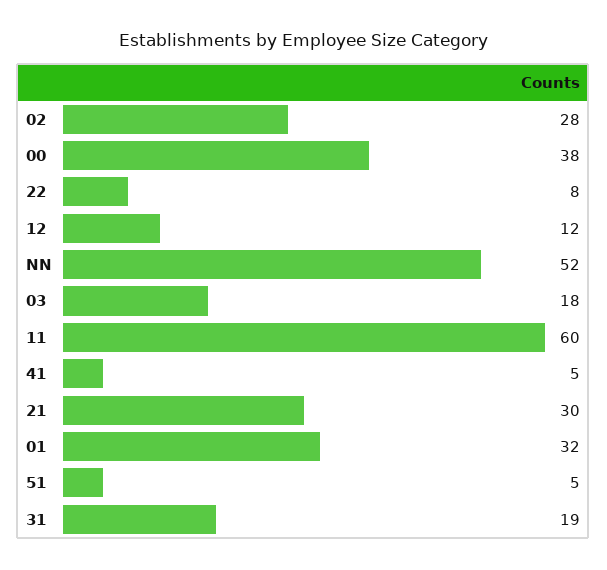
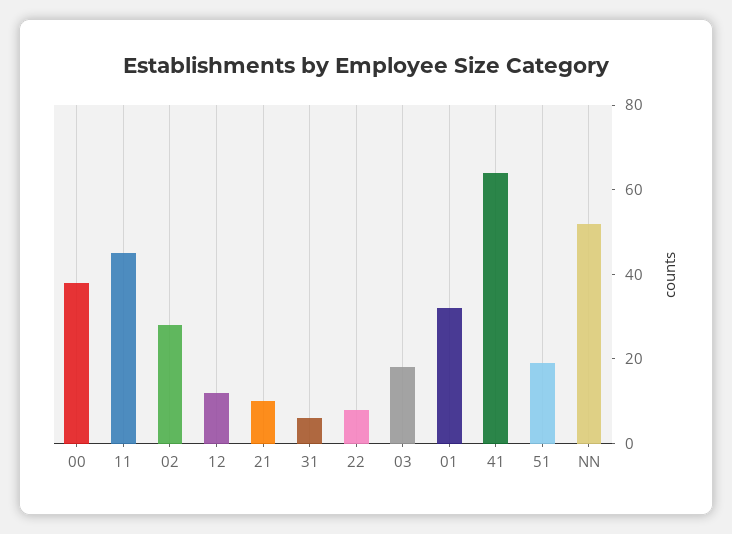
11: 60 -> 45
41: 5 -> 65
21: 30 -> 10
51: 5 -> 20
31: 19 -> 5

